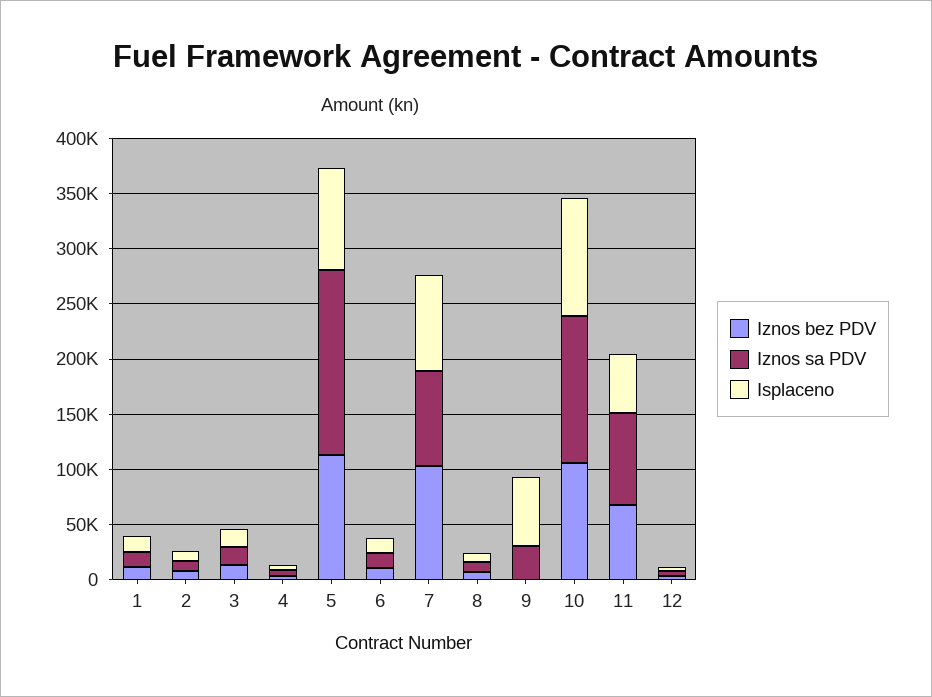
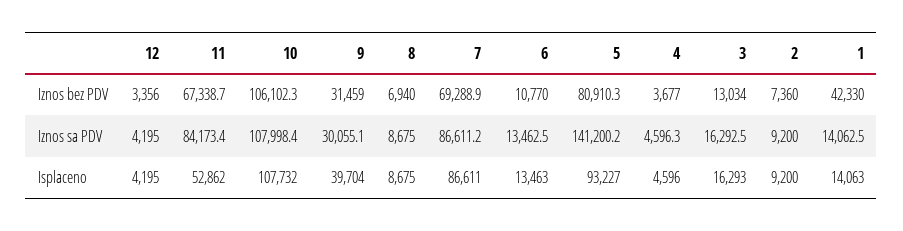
Iznos bez PDV, 1: 10000 -> 42330
Iznos bez PDV, 5: 110000 -> 80910.3
Iznos sa PDV, 5: 170000 -> 141200.2
Iznos bez PDV, 7: 100000 -> 69288.9
Iznos bez PDV, 9: 0 -> 31459
Isplaceno, 9: 60000 -> 39704
Iznos sa PDV, 10: 130000 -> 107998.4

